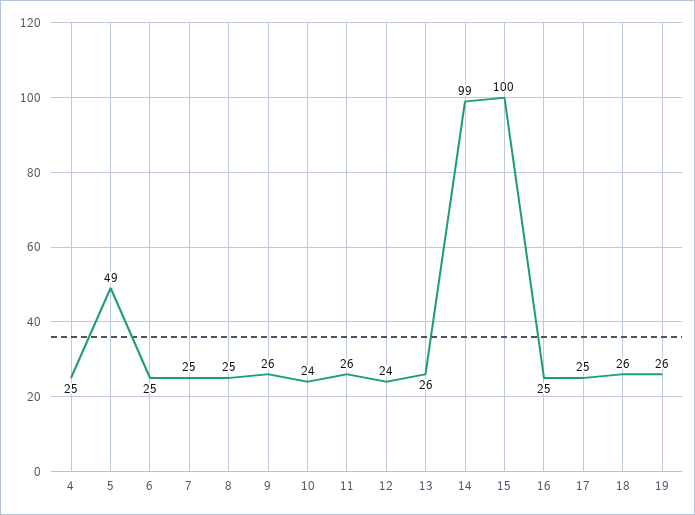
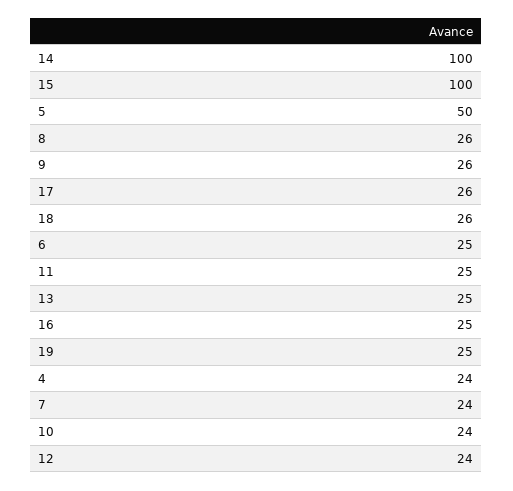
4: 25 -> 24
5: 49 -> 50
7: 25 -> 24
8: 25 -> 26
11: 26 -> 25
13: 26 -> 25
14: 99 -> 100
17: 25 -> 26
19: 26 -> 25

